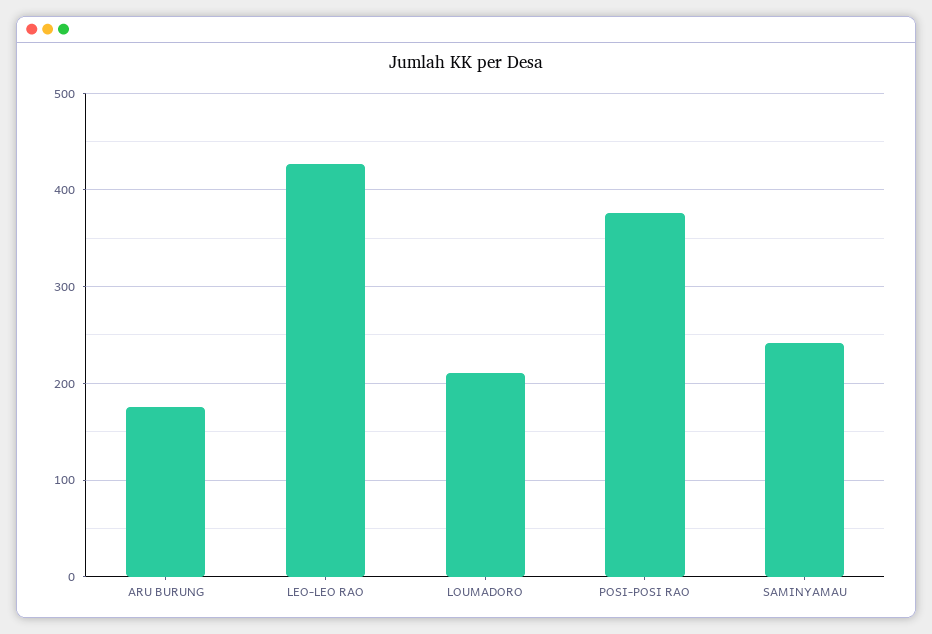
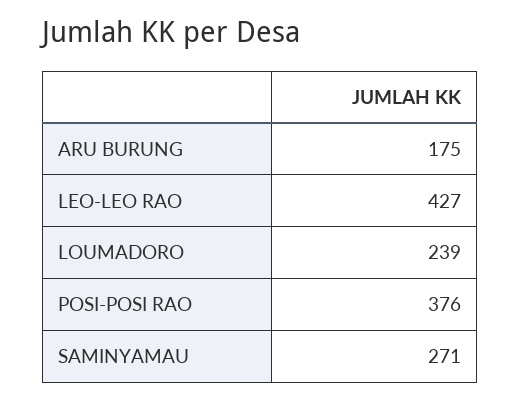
LOUMADORO: 210 -> 239
SAMINYAMAU: 240 -> 271

